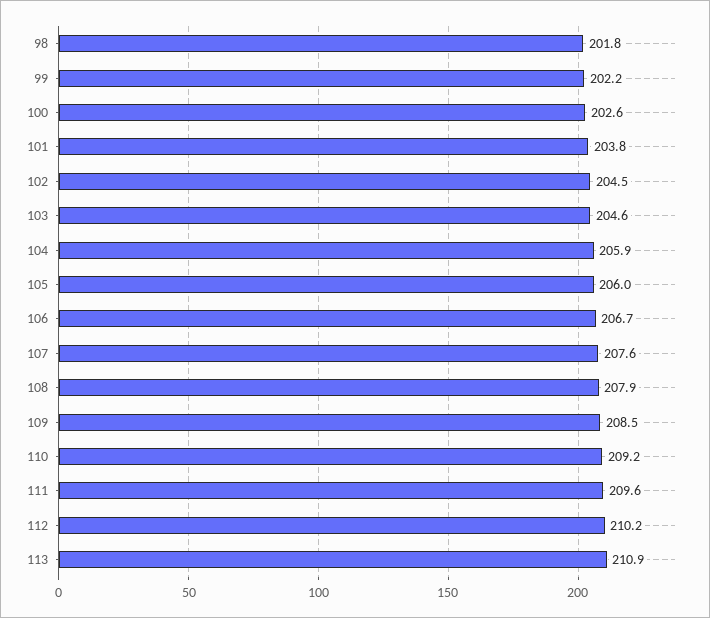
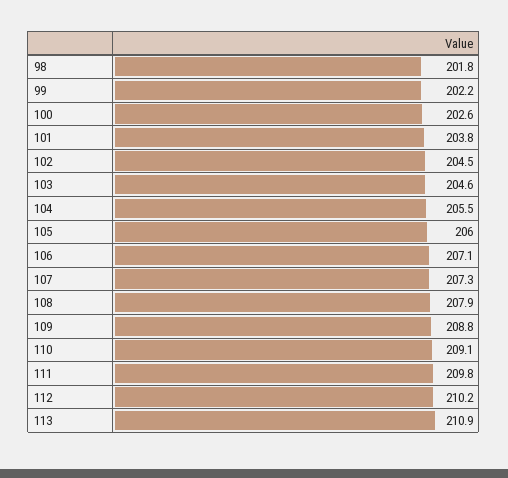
104: 205.9 -> 205.5
106: 206.7 -> 207.1
107: 207.6 -> 207.3
109: 208.5 -> 208.8
110: 209.2 -> 209.1
111: 209.6 -> 209.8

